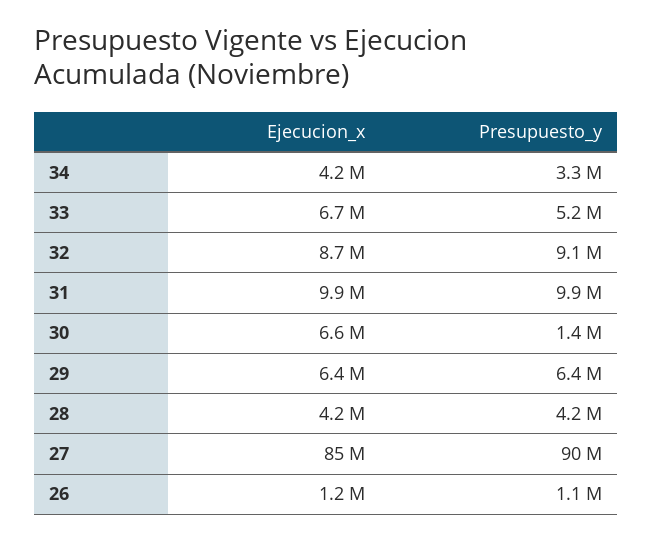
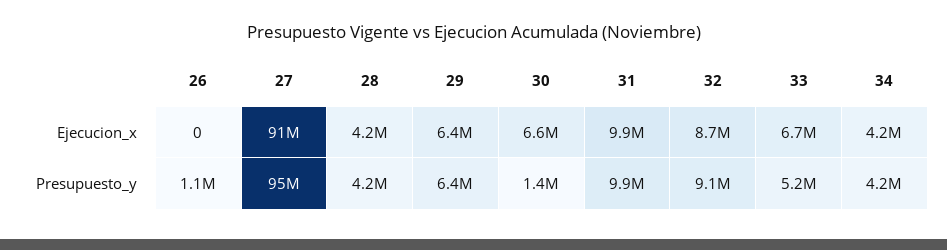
Presupuesto_y, 34: 3300000 -> 4200000
Ejecucion_x, 27: 85000000 -> 91000000
Presupuesto_y, 27: 90000000 -> 95000000
Ejecucion_x, 26: 1200000 -> 0

